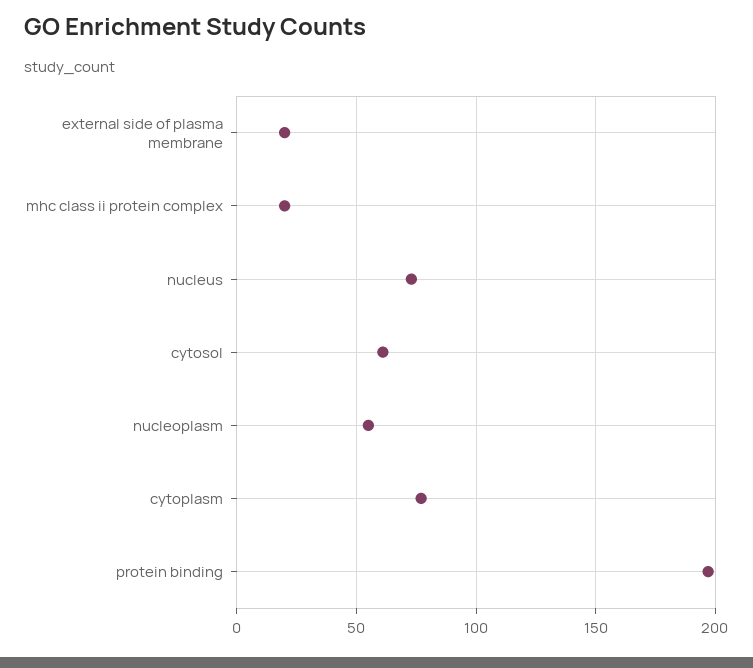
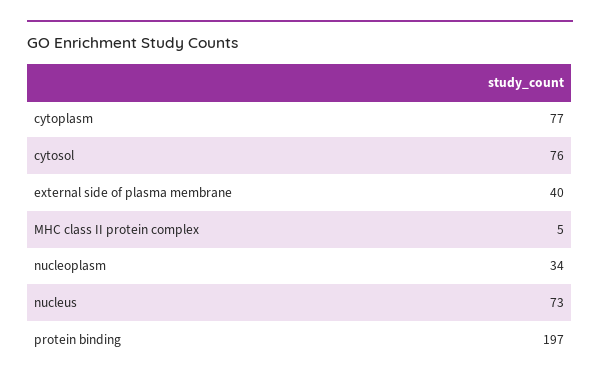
external side of plasma membrane: 20 -> 40
mhc class ii protein complex: 20 -> 5
cytosol: 60 -> 76
nucleoplasm: 55 -> 34

